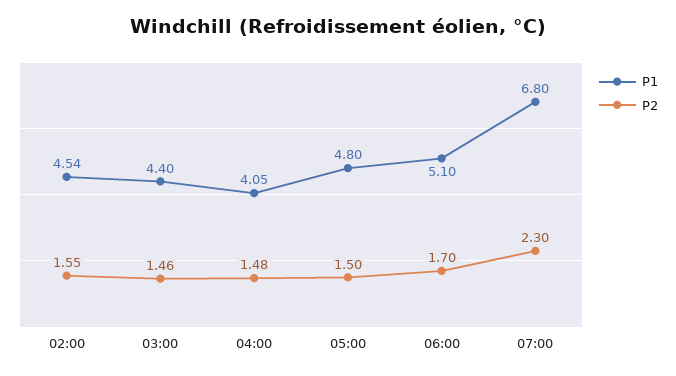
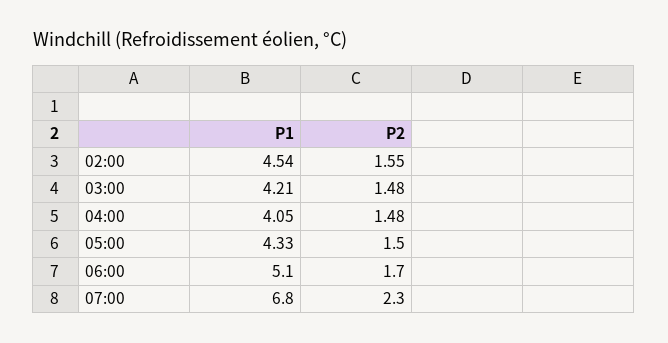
P1, 03:00: 4.4 -> 4.21
P2, 03:00: 1.46 -> 1.48
P1, 05:00: 4.8 -> 4.33

